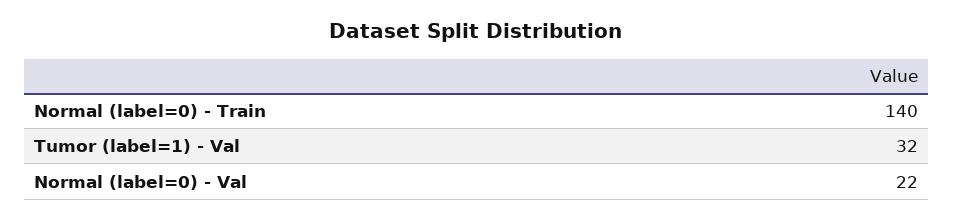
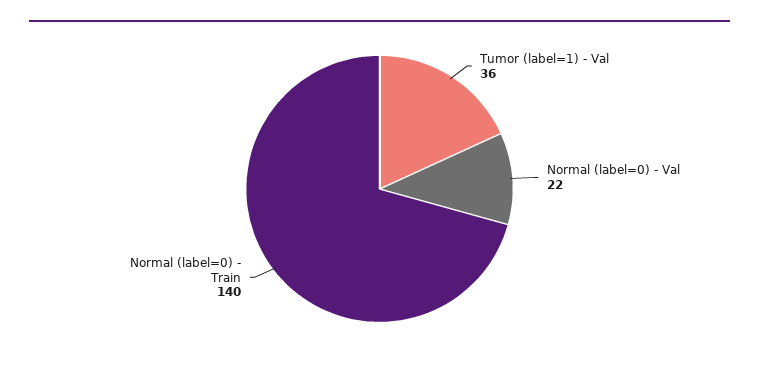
Tumor (label=1) - Val: 32 -> 36

